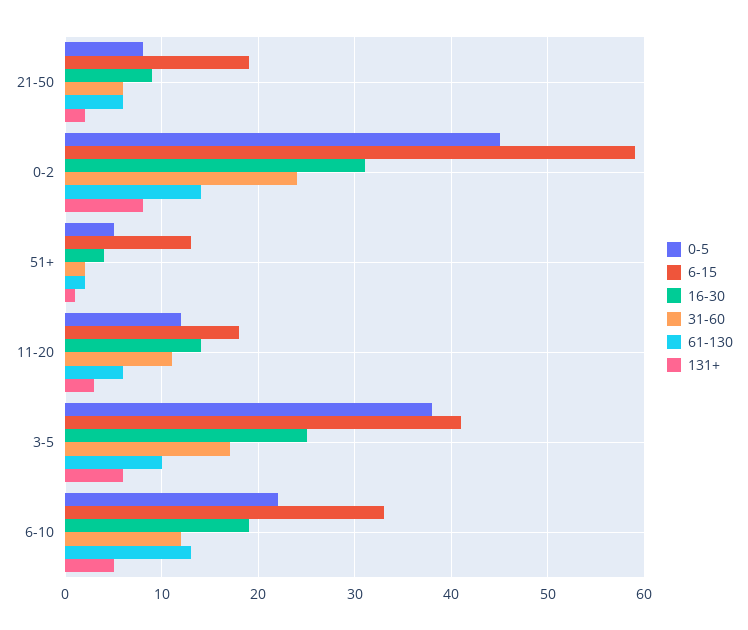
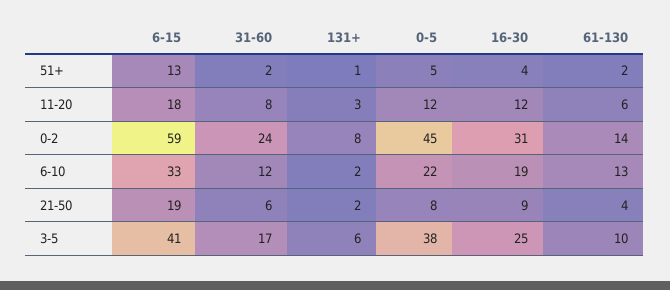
61-130, 21-50: 6 -> 4
16-30, 11-20: 14 -> 12
31-60, 11-20: 11 -> 8
131+, 6-10: 5 -> 2

